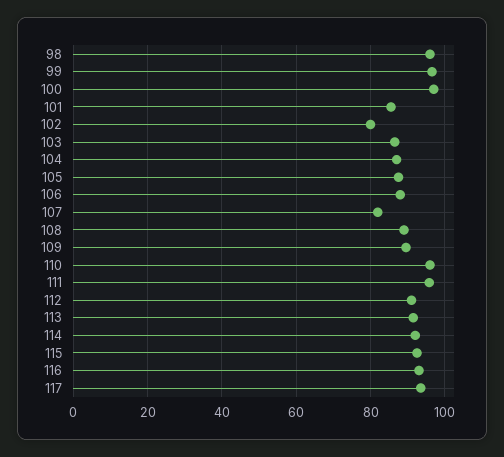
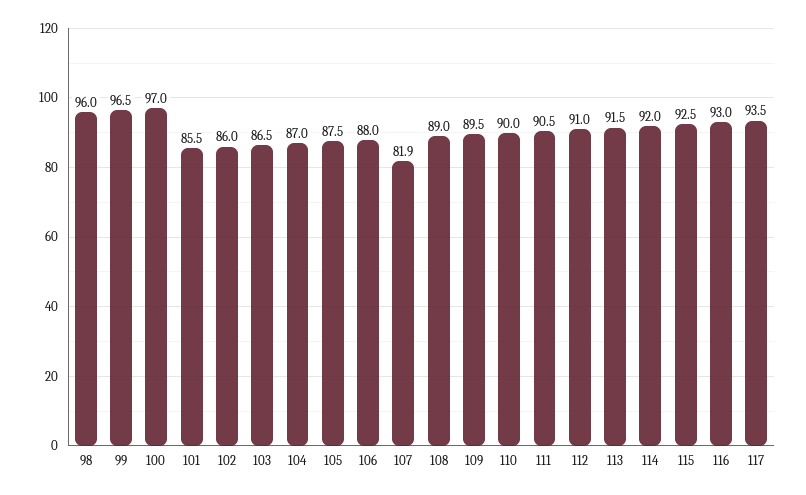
102: 80 -> 86
110: 96 -> 90
111: 96 -> 90.5

